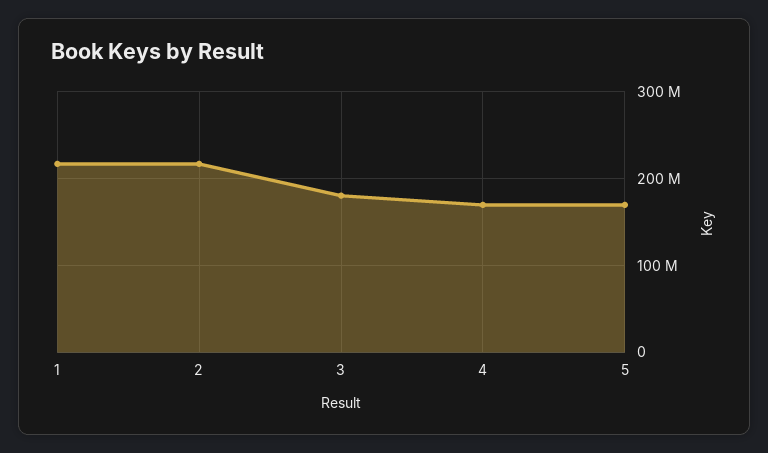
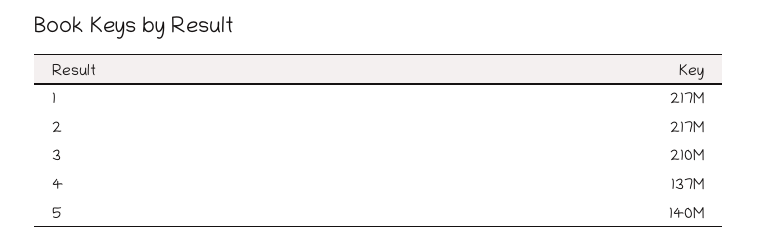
3: 180000000 -> 210000000
4: 170000000 -> 137000000
5: 170000000 -> 140000000

